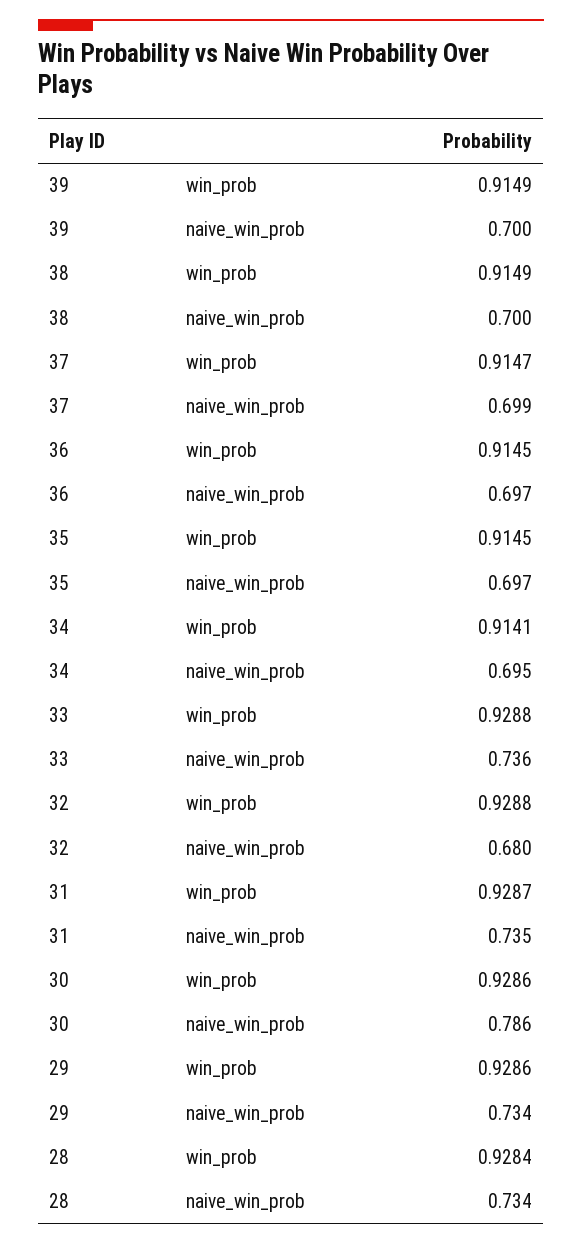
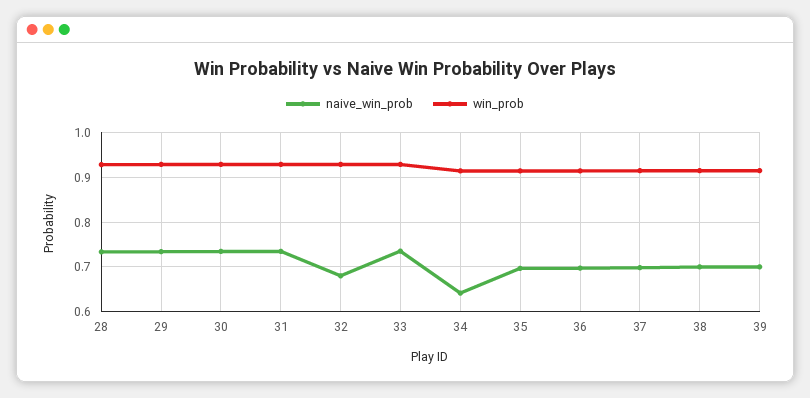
naive_win_prob, 34: 0.695 -> 0.64
naive_win_prob, 30: 0.786 -> 0.74

